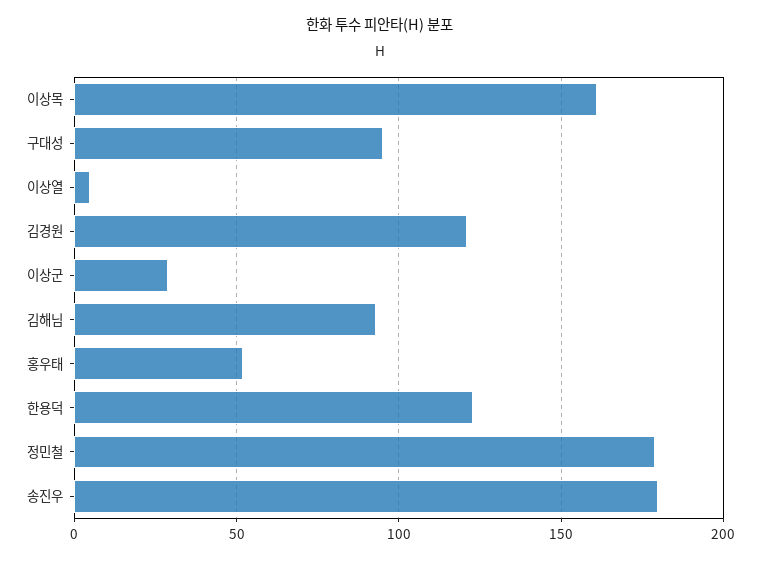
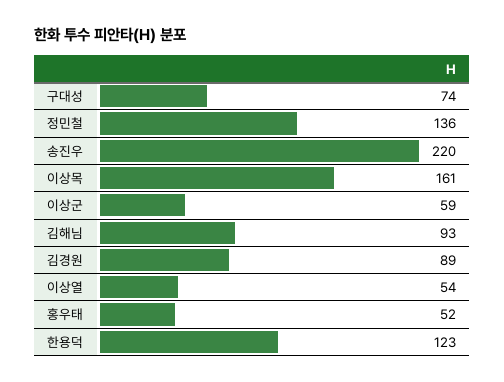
구대성: 95 -> 74
이상열: 5 -> 54
김경원: 120 -> 89
이상군: 30 -> 59
정민철: 180 -> 136
송진우: 180 -> 220

